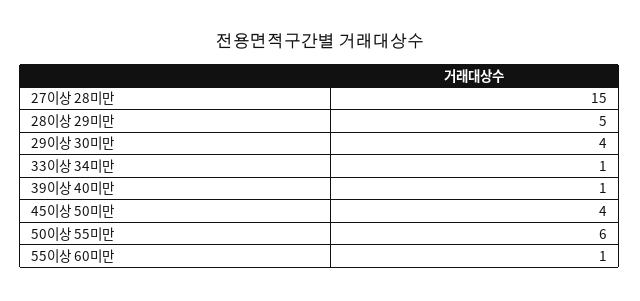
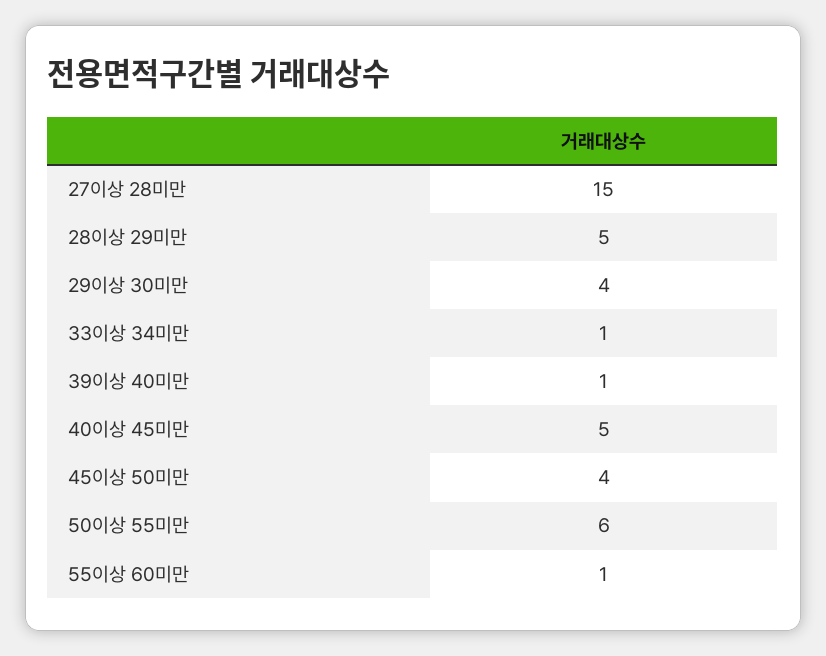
40이상 45미만: none -> 5

